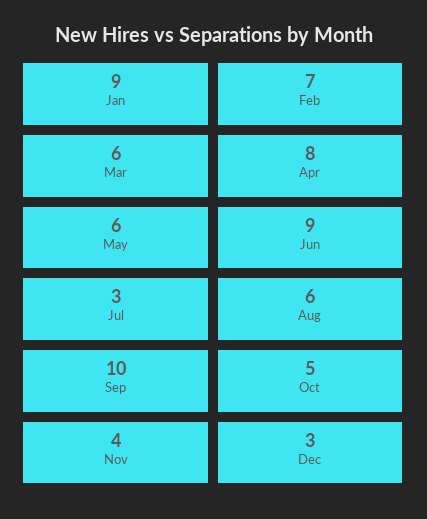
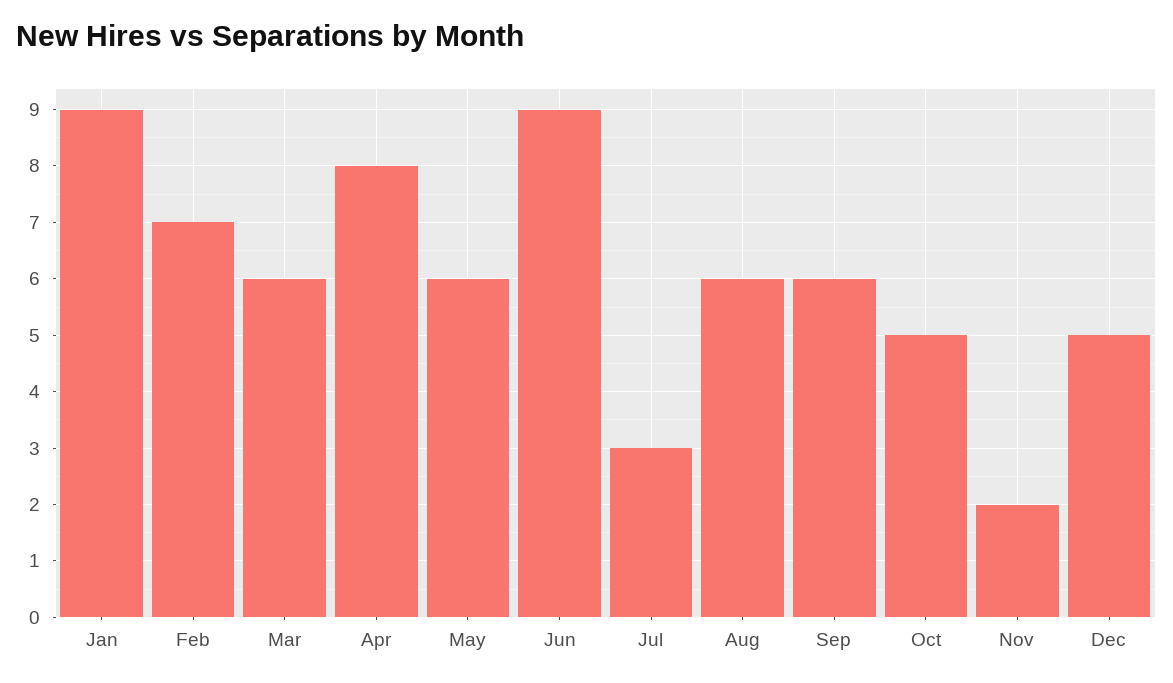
Sep: 10 -> 6
Nov: 4 -> 2
Dec: 3 -> 5

